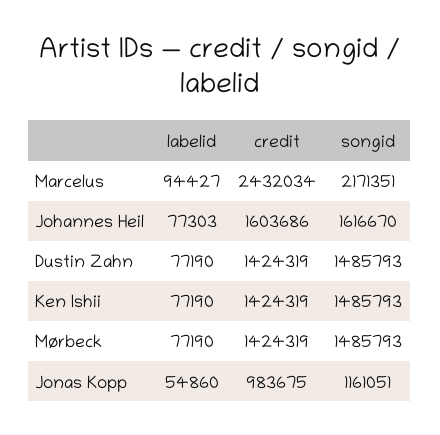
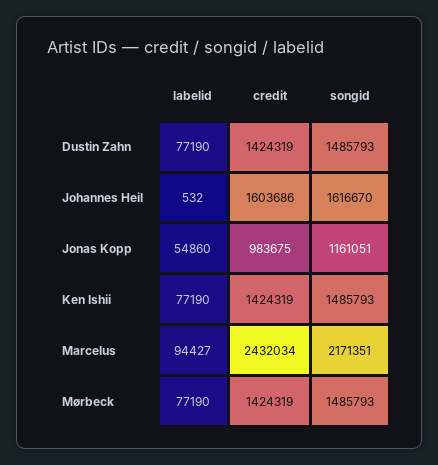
labelid, Johannes Heil: 77303 -> 532

